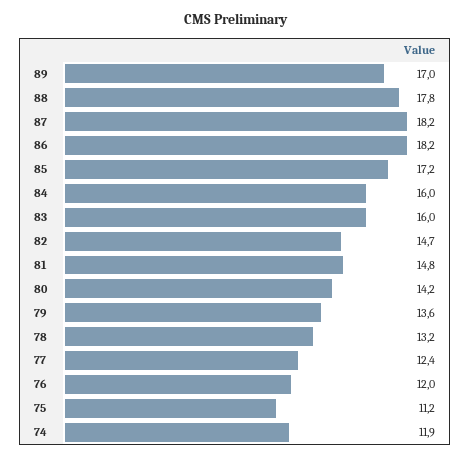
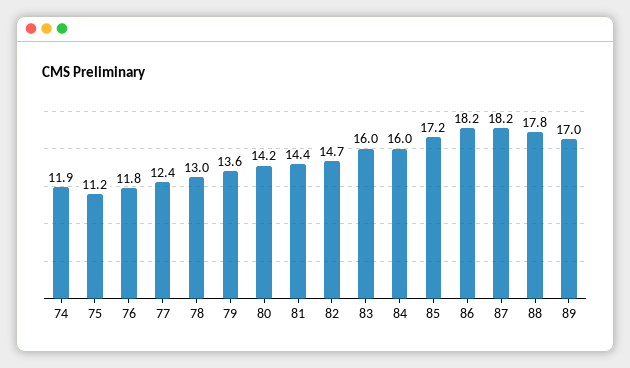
81: 14.8 -> 14.4
78: 13.2 -> 13
76: 12 -> 11.8

